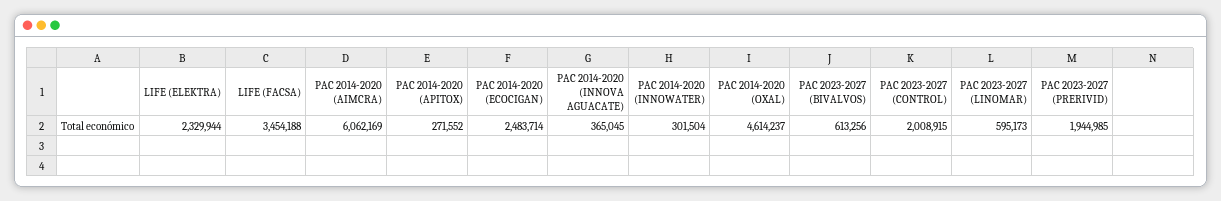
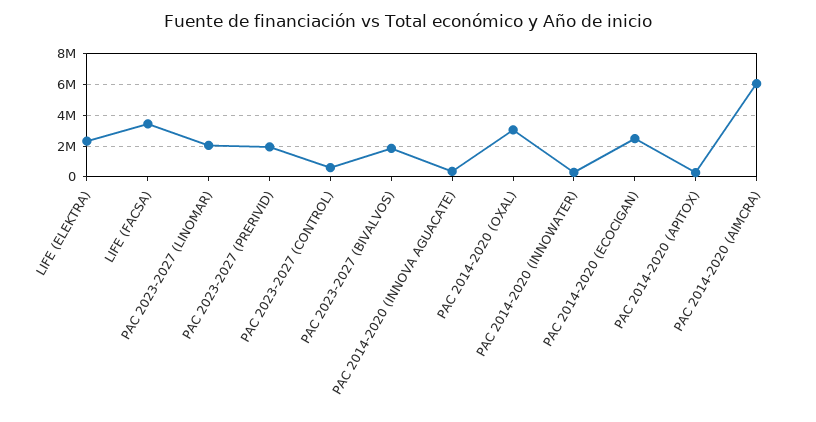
PAC 2014-2020 (OXAL): 4614237 -> 3000000
PAC 2023-2027 (BIVALVOS): 613256 -> 2000000
PAC 2023-2027 (CONTROL): 2008915 -> 500000
PAC 2023-2027 (LINOMAR): 595173 -> 2000000

